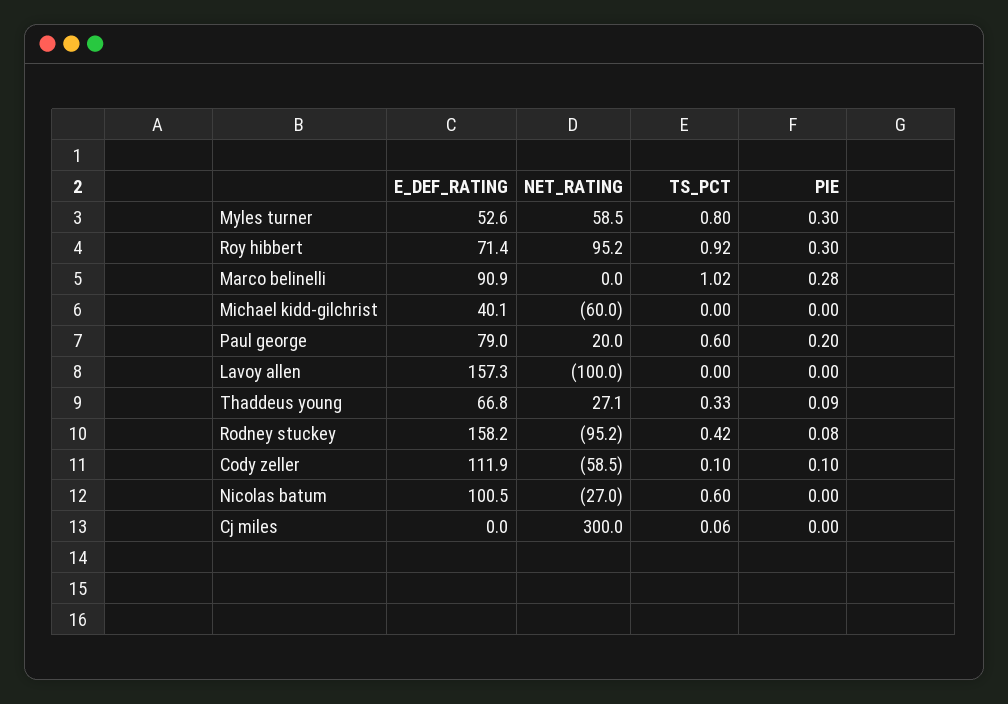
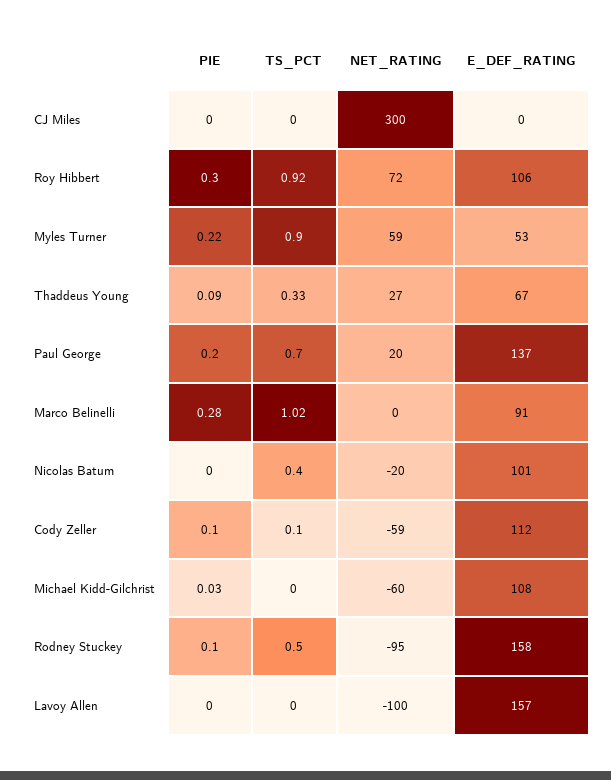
TS_PCT, Myles turner: 0.8 -> 0.9
PIE, Myles turner: 0.3 -> 0.22
E_DEF_RATING, Roy hibbert: 71.4 -> 106
NET_RATING, Roy hibbert: 95.2 -> 72
E_DEF_RATING, Michael kidd-gilchrist: 40.1 -> 108
PIE, Michael kidd-gilchrist: 0 -> 0.03
E_DEF_RATING, Paul george: 79 -> 137
TS_PCT, Paul george: 0.6 -> 0.7
TS_PCT, Rodney stuckey: 0.42 -> 0.5
PIE, Rodney stuckey: 0.08 -> 0.1
NET_RATING, Nicolas batum: -27 -> -20
TS_PCT, Nicolas batum: 0.6 -> 0.4
TS_PCT, Cj miles: 0.06 -> 0

